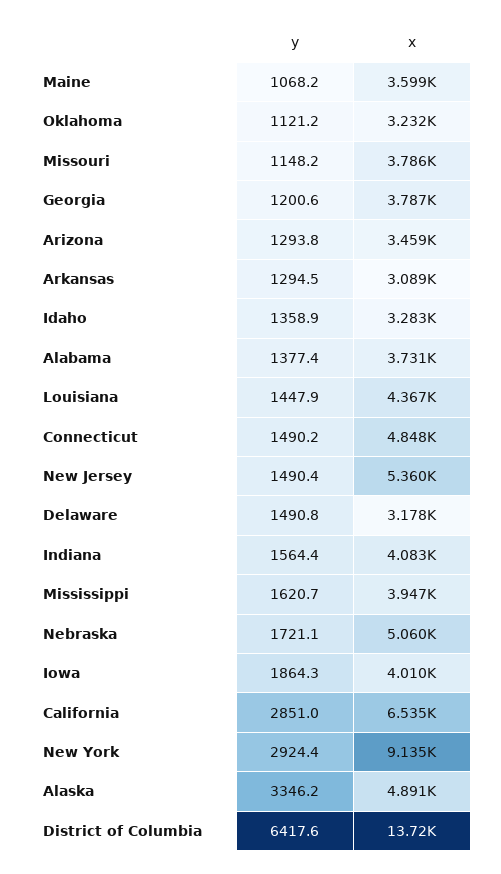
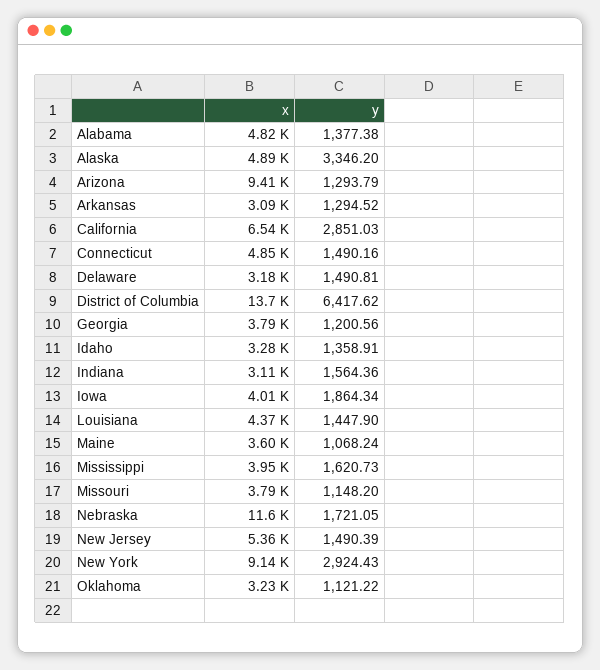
x, Arizona: 3459 -> 9410
x, Alabama: 3731 -> 4820
x, Indiana: 4083 -> 3110
x, Nebraska: 5060 -> 11600

